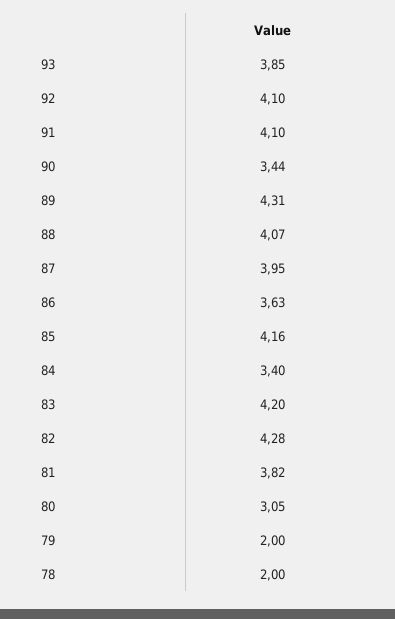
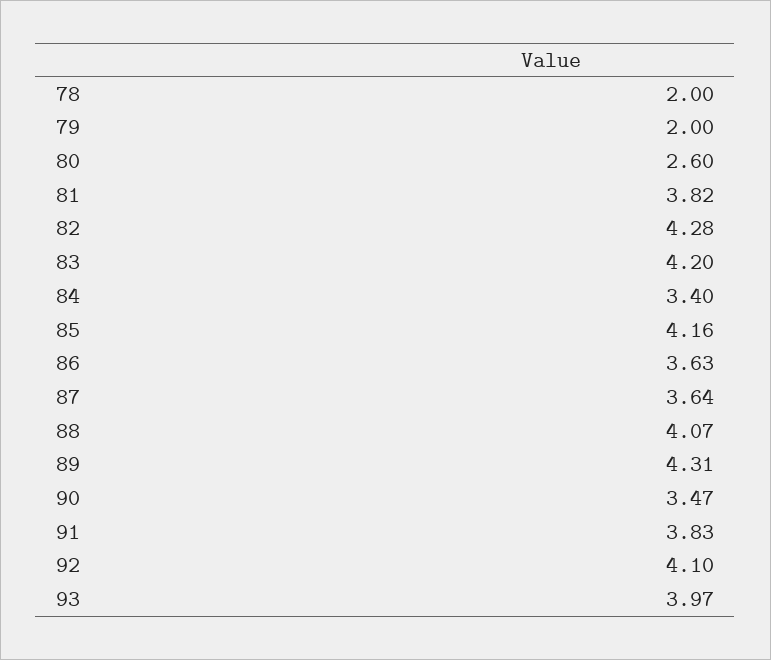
93: 3.85 -> 3.97
91: 4.1 -> 3.83
90: 3.44 -> 3.47
87: 3.95 -> 3.64
80: 3.05 -> 2.6

